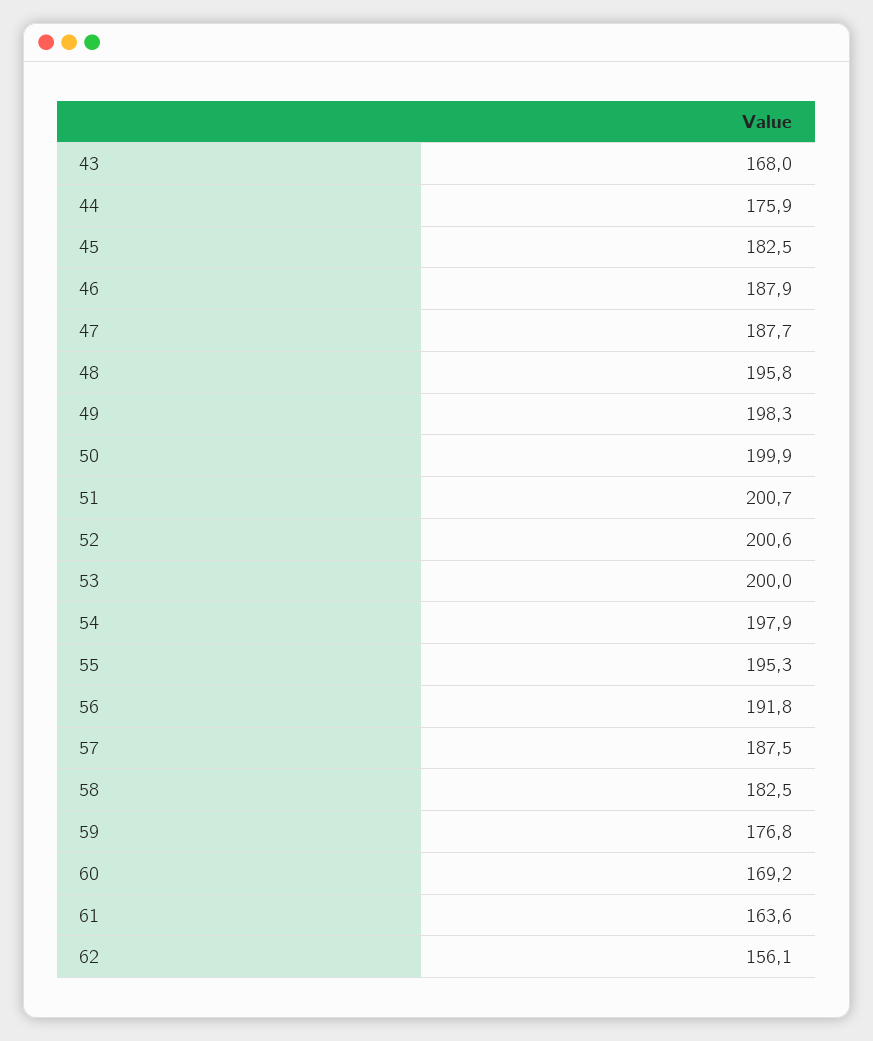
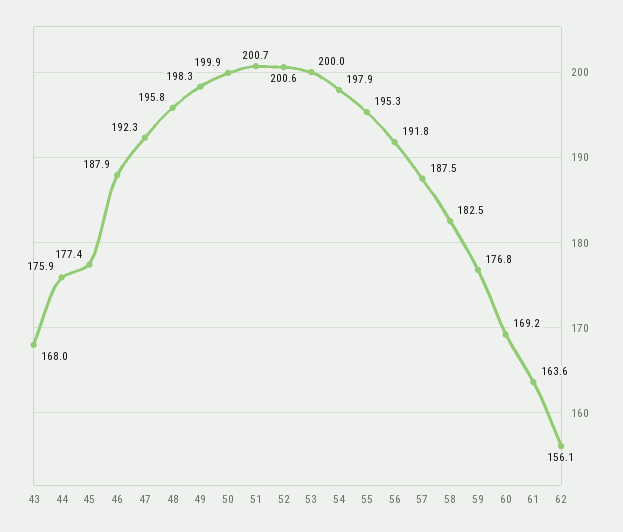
45: 182.5 -> 177.4
47: 187.7 -> 192.3

